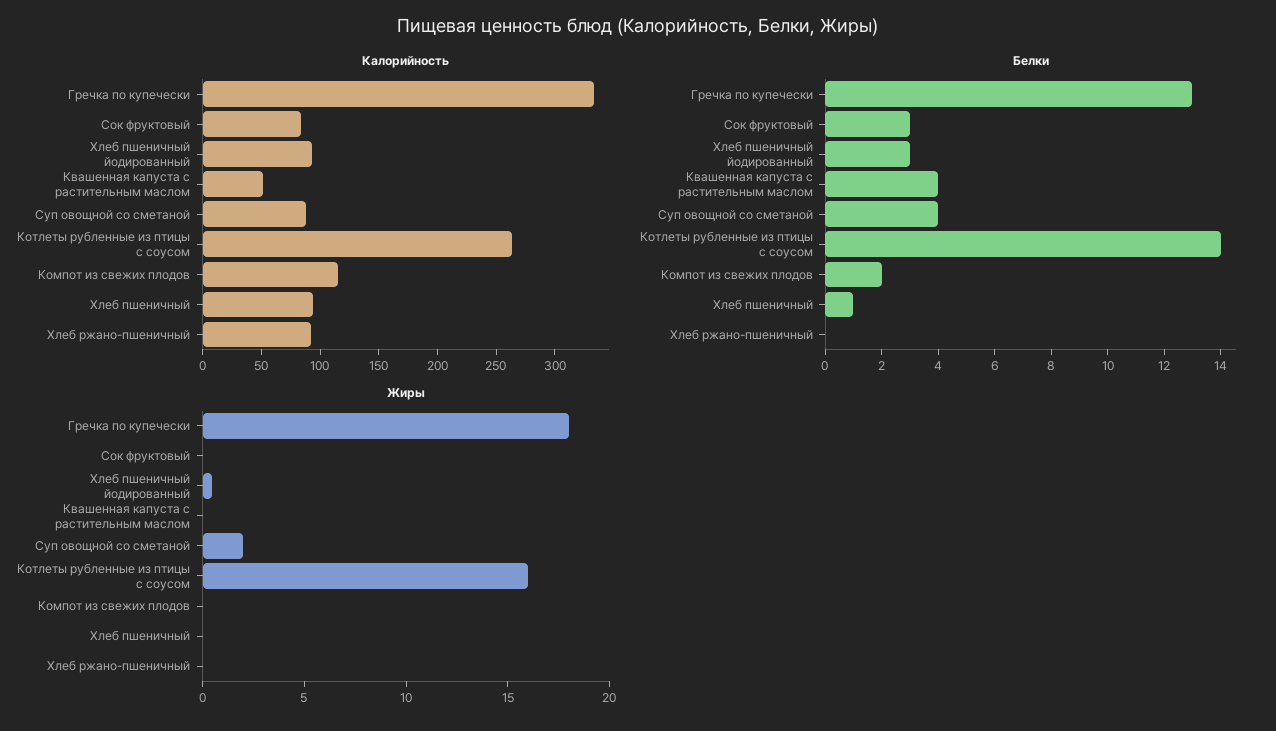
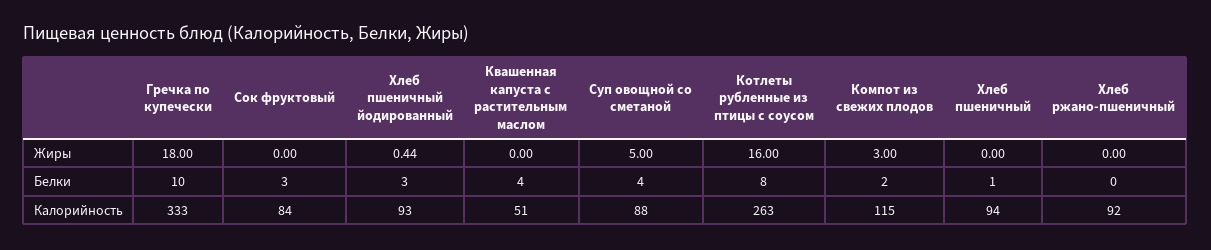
Белки, Гречка по купечески: 13 -> 10
Белки, Котлеты рубленные из птицы с соусом: 14 -> 8
Жиры, Суп овощной со сметаной: 2 -> 5
Жиры, Компот из свежих плодов: 0 -> 3

